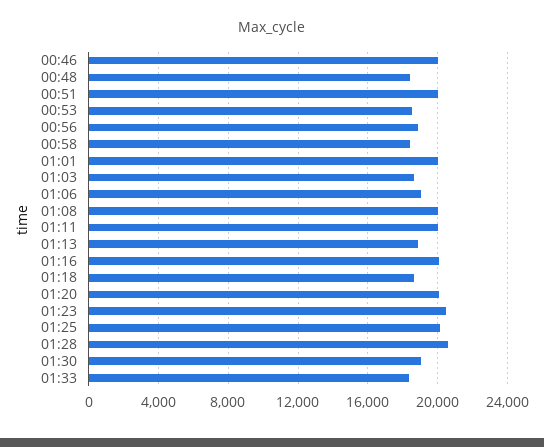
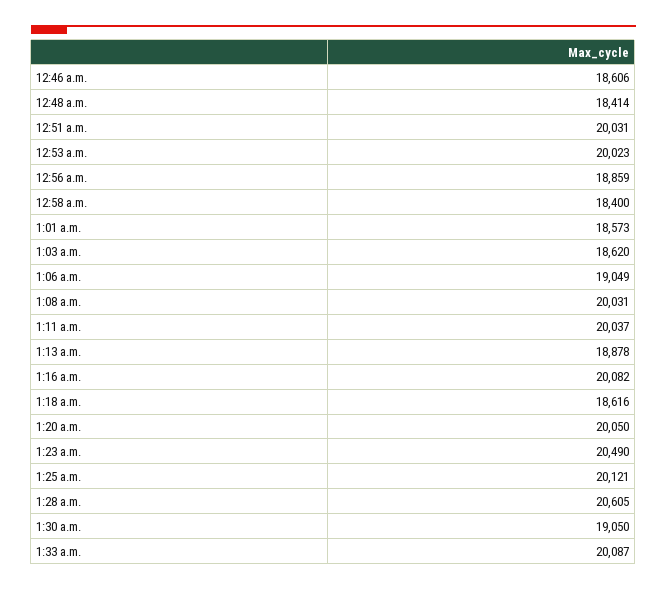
00:46: 20000 -> 18606
00:53: 18500 -> 20023
01:01: 20000 -> 18573
01:33: 18500 -> 20087

